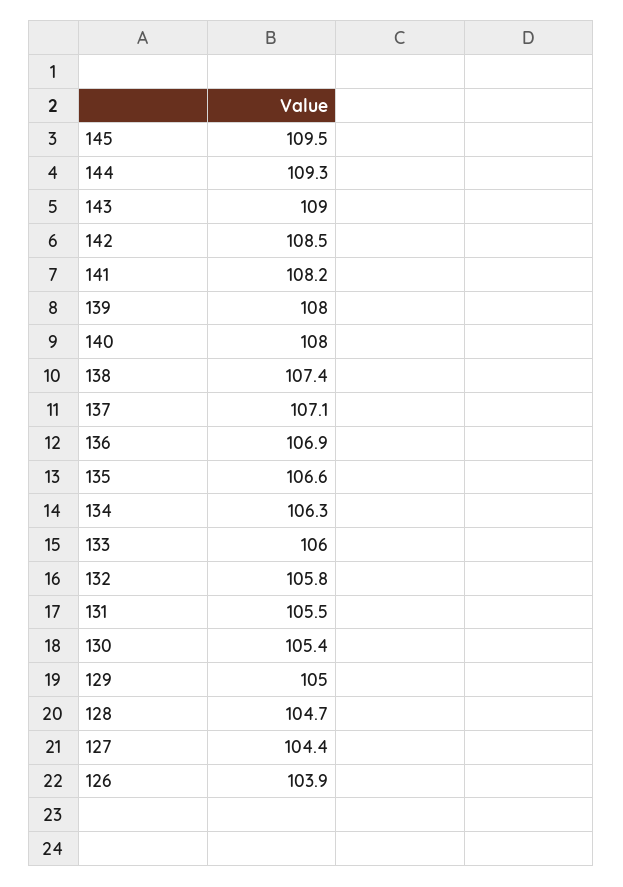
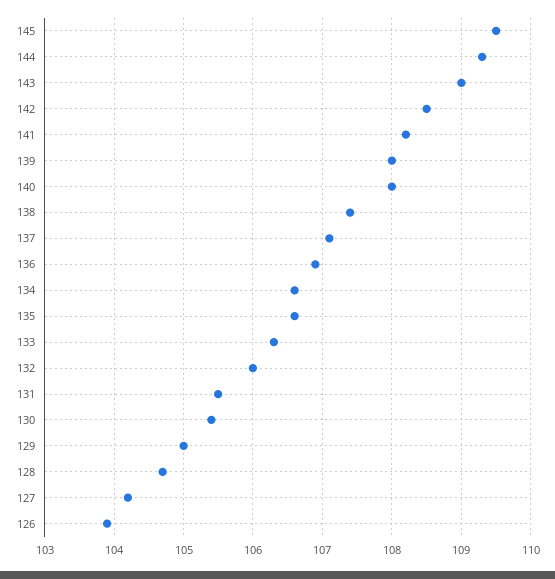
134: 106.3 -> 106.6
133: 106 -> 106.3
132: 105.8 -> 106
127: 104.4 -> 104.2

